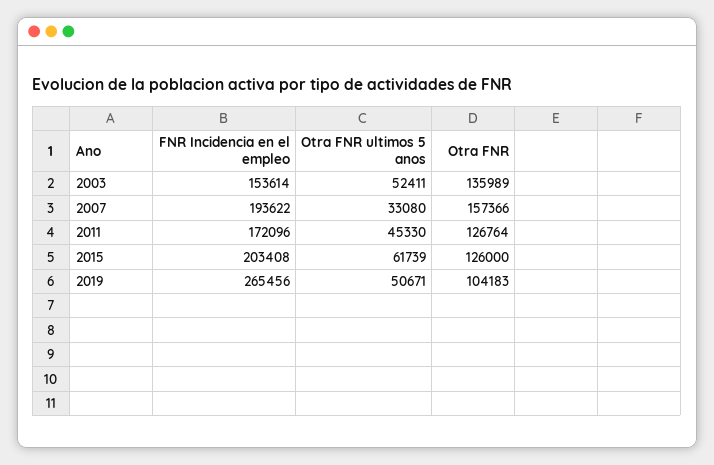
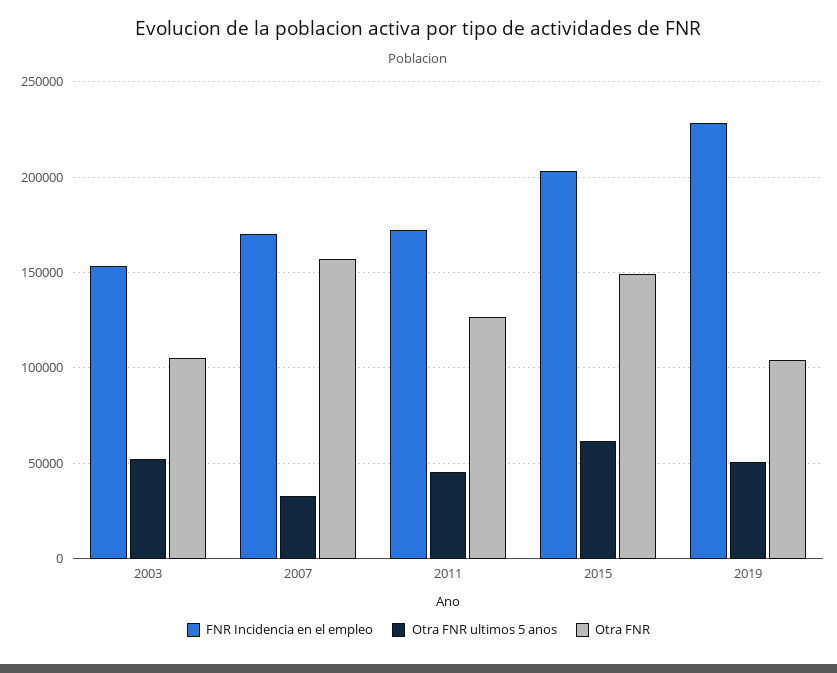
Otra FNR, 2003: 135989 -> 105000
FNR Incidencia en el empleo, 2007: 193622 -> 170000
Otra FNR, 2015: 126000 -> 150000
FNR Incidencia en el empleo, 2019: 265456 -> 230000

